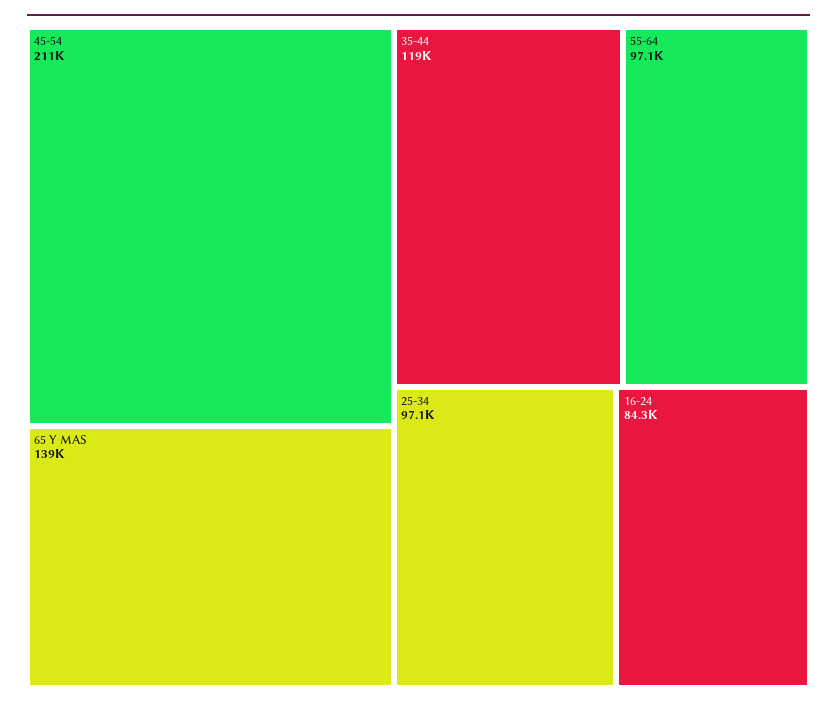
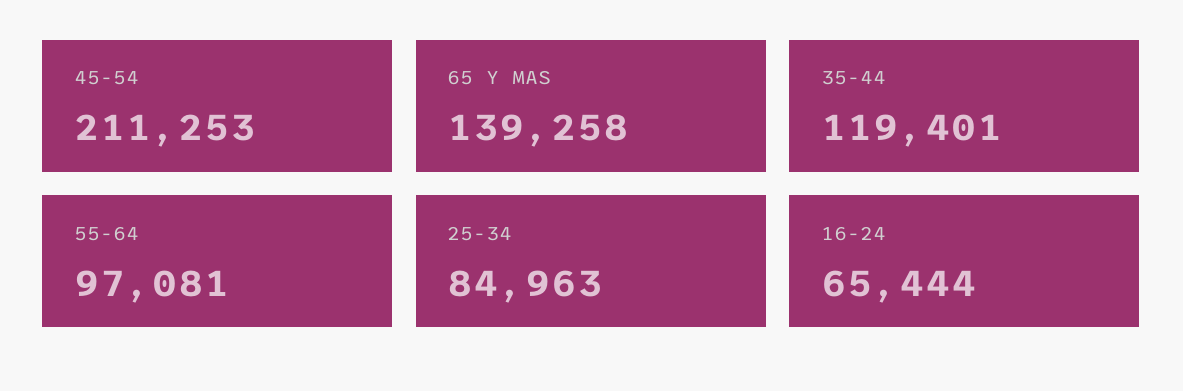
25-34: 97100 -> 84963
16-24: 84300 -> 65444

